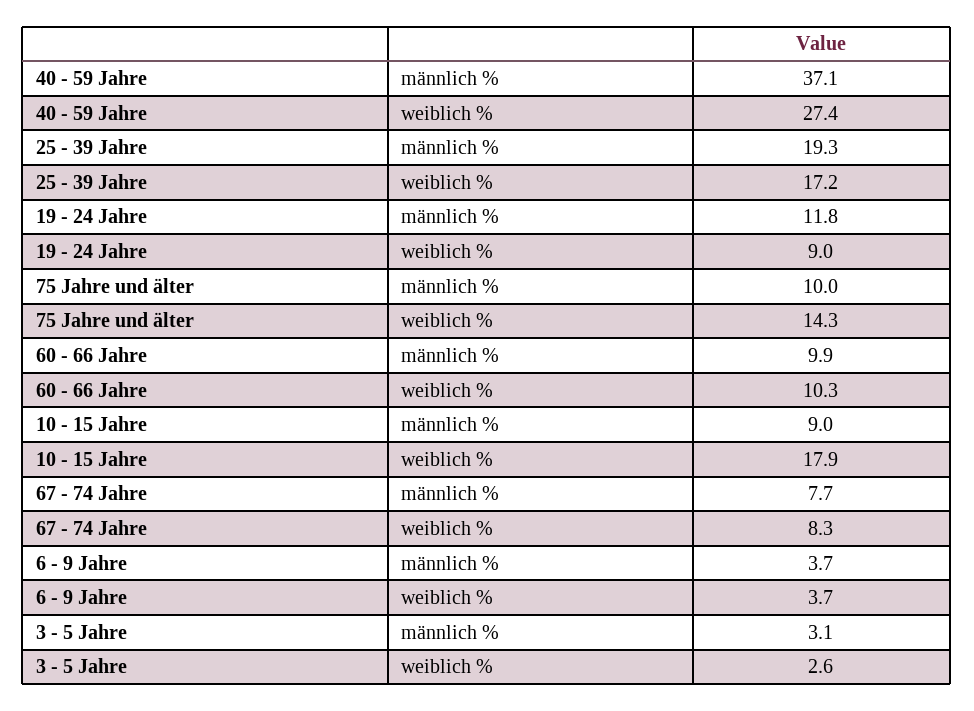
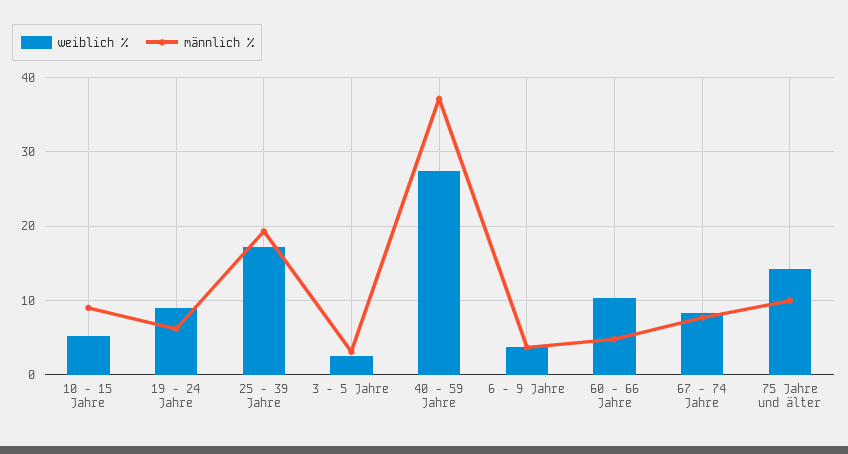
männlich %, 19 - 24 Jahre: 11.8 -> 6
männlich %, 60 - 66 Jahre: 9.9 -> 5
weiblich %, 10 - 15 Jahre: 17.9 -> 5

